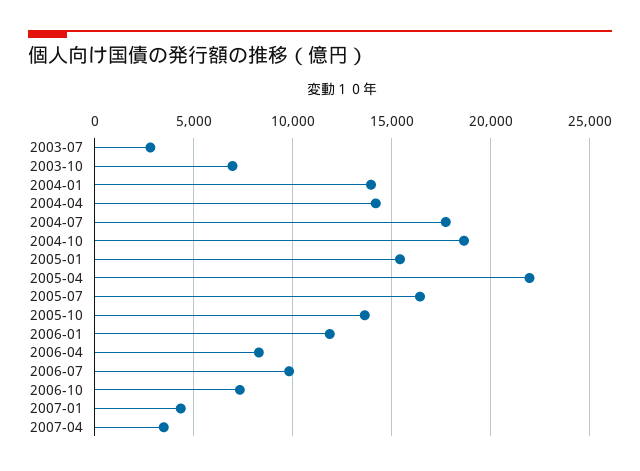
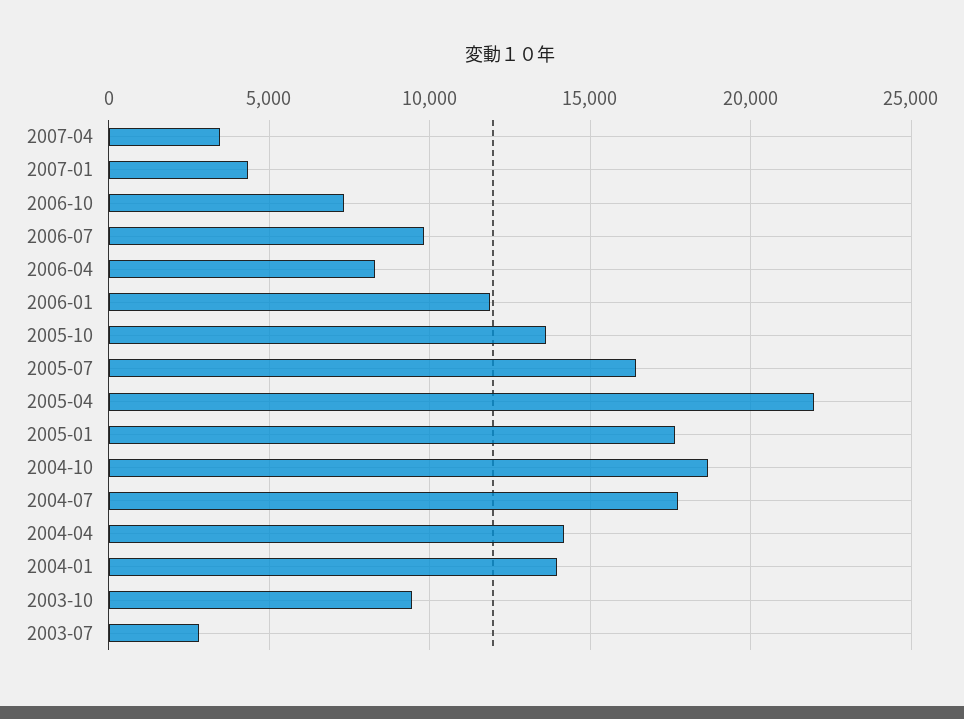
2003-10: 7000 -> 9500
2005-01: 15500 -> 17500

